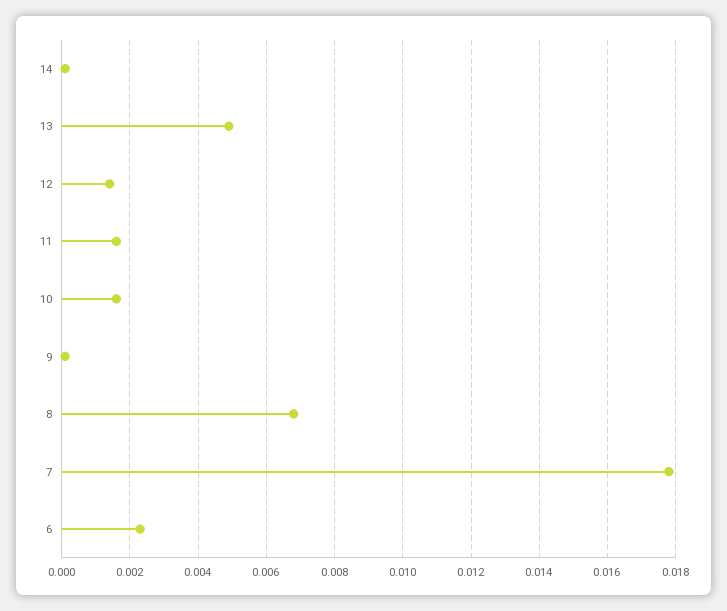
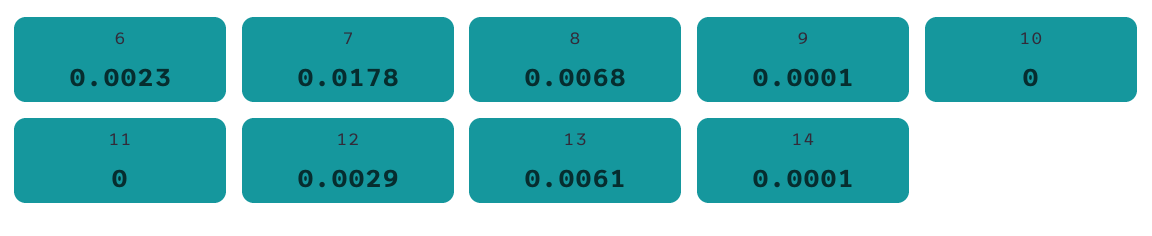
13: 0.005 -> 0.0061
12: 0.0015 -> 0.0029
11: 0.0015 -> 0
10: 0.0015 -> 0

